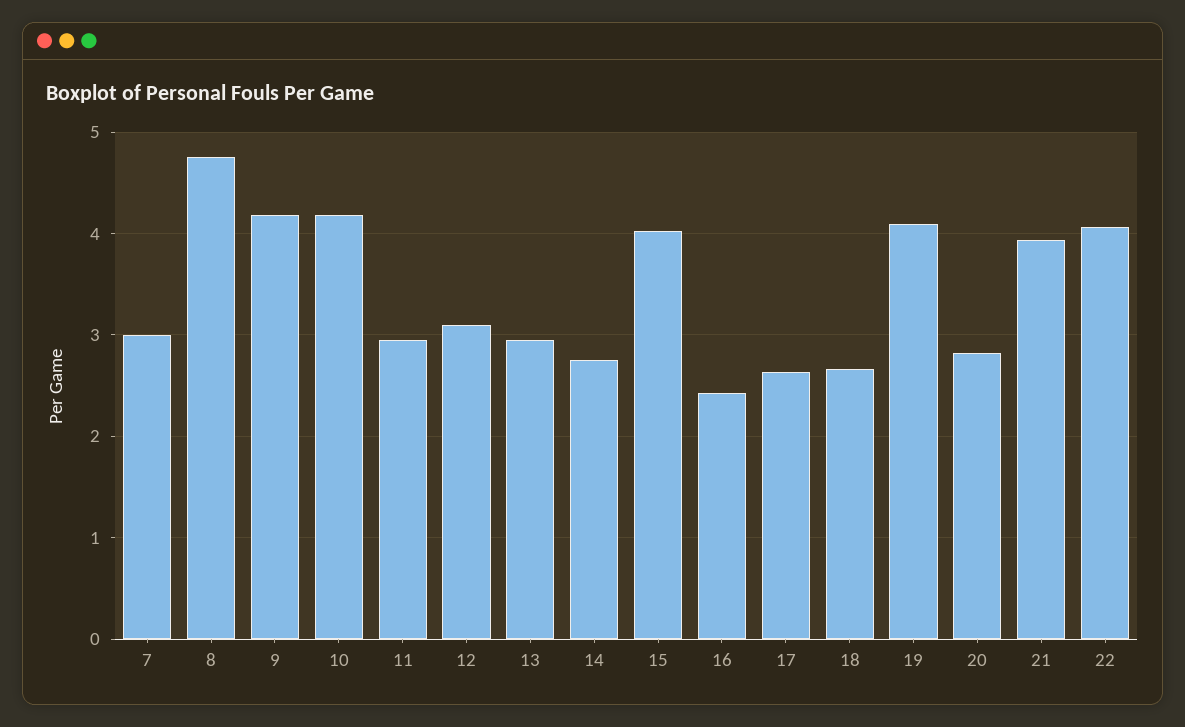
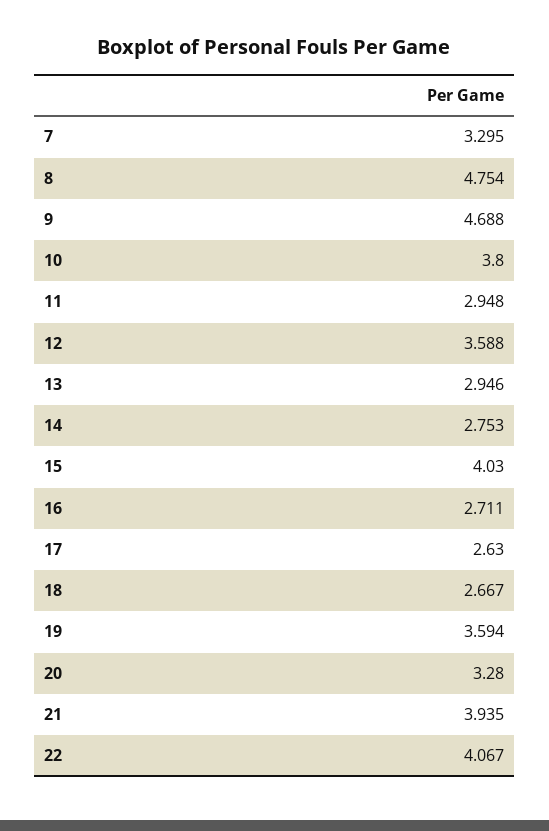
7: 3 -> 3.295
9: 4.2 -> 4.688
10: 4.2 -> 3.8
12: 3.1 -> 3.588
16: 2.4 -> 2.711
19: 4.1 -> 3.594
20: 2.8 -> 3.28

